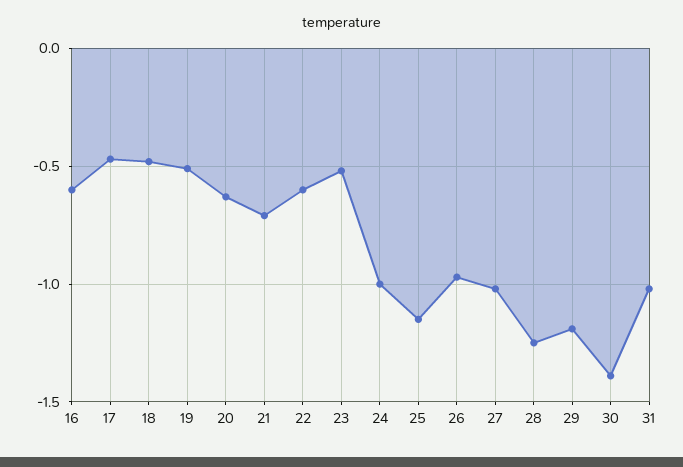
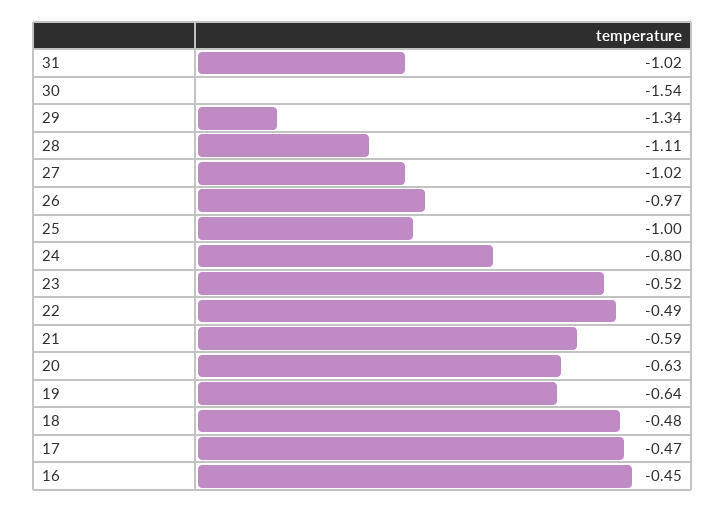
16: -0.6 -> -0.45
19: -0.5 -> -0.64
21: -0.7 -> -0.59
22: -0.6 -> -0.49
24: -1 -> -0.8
25: -1.15 -> -1
28: -1.25 -> -1.11
29: -1.2 -> -1.34
30: -1.4 -> -1.54

